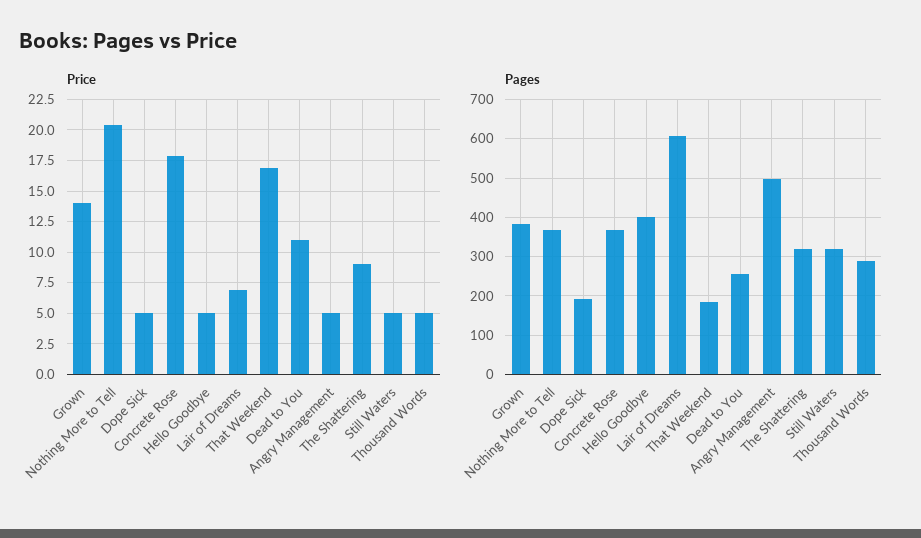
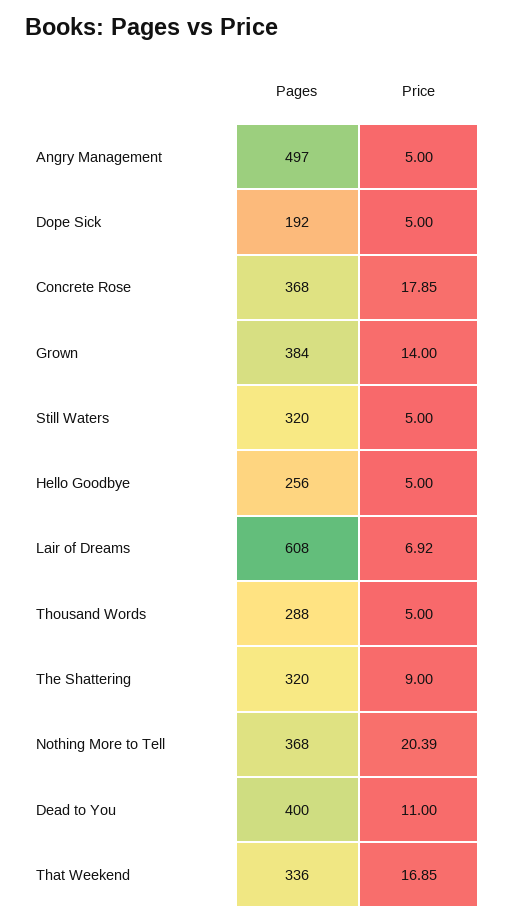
Pages, Hello Goodbye: 400 -> 256
Pages, That Weekend: 180 -> 336
Pages, Dead to You: 260 -> 400

